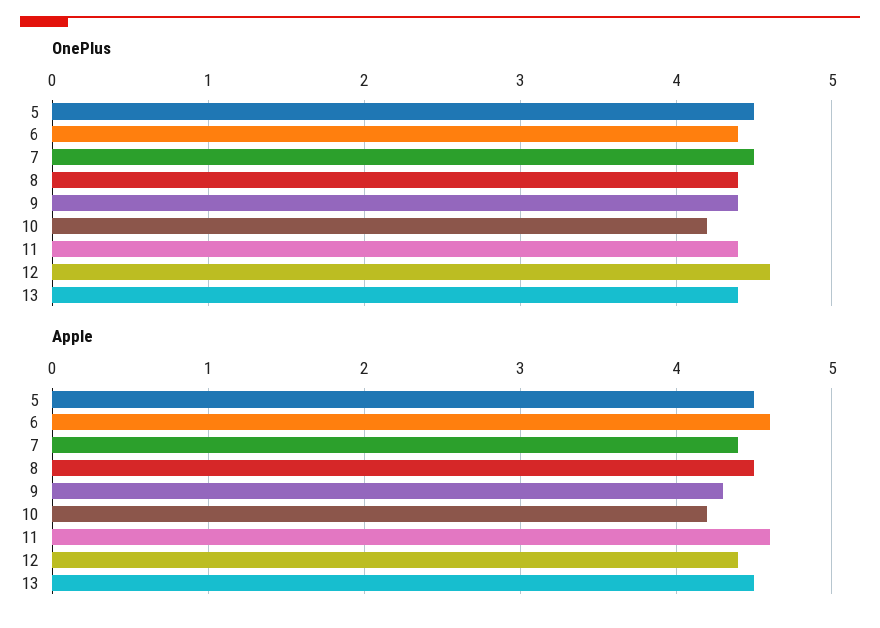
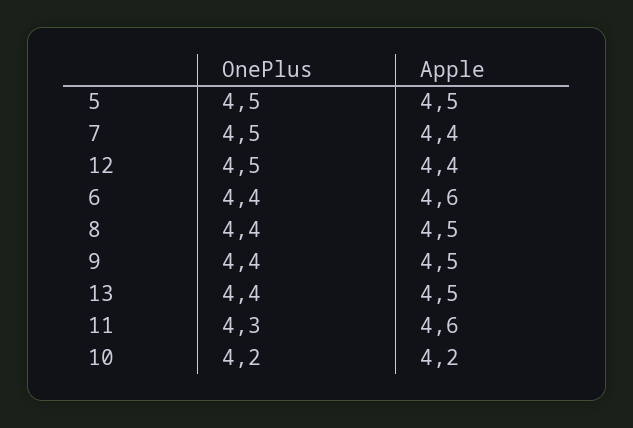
OnePlus, 11: 4.4 -> 4.3
OnePlus, 12: 4.6 -> 4.5
Apple, 9: 4.3 -> 4.5

